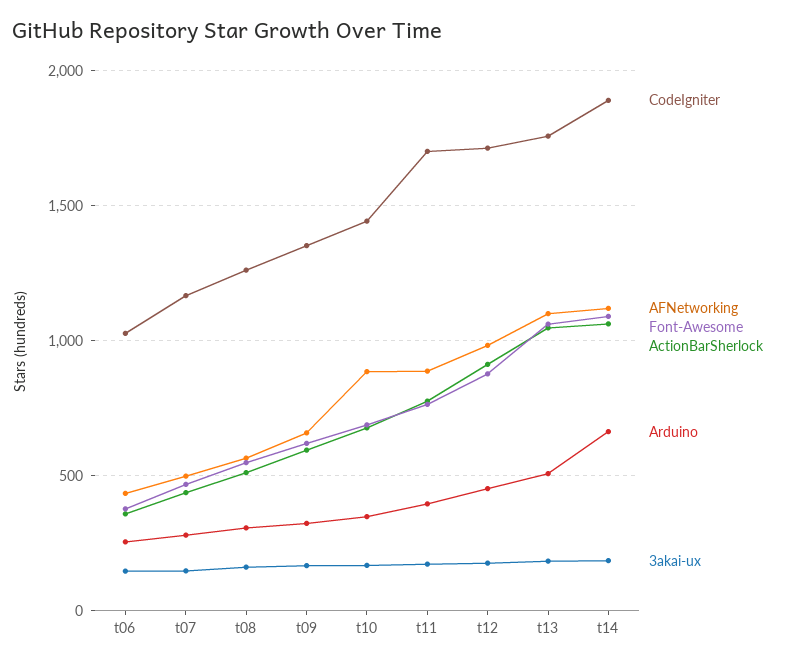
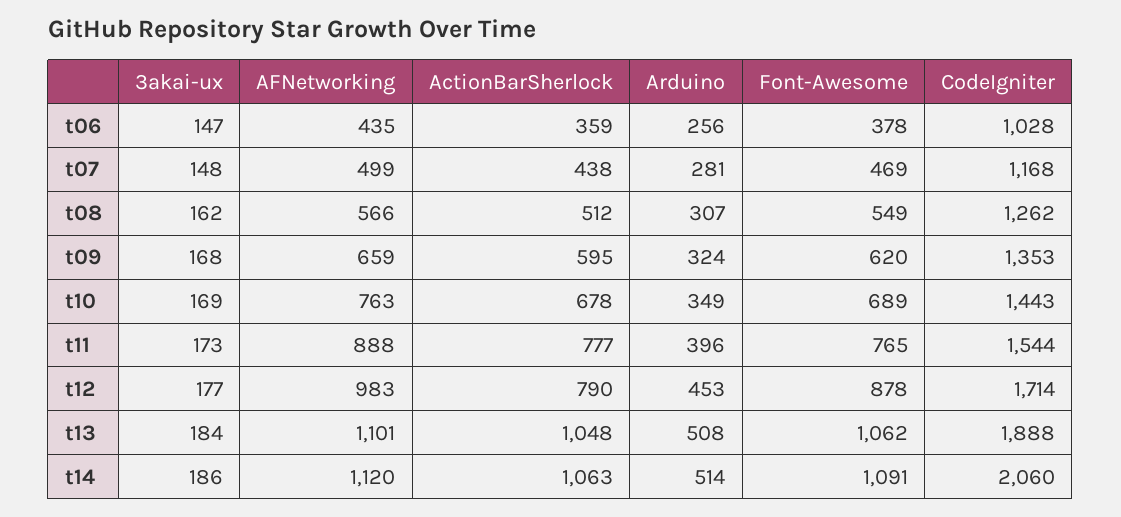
AFNetworking, t10: 900 -> 763
CodeIgniter, t11: 1700 -> 1544
ActionBarSherlock, t12: 900 -> 790
CodeIgniter, t13: 1750 -> 1888
CodeIgniter, t14: 1900 -> 2060
Arduino, t14: 650 -> 514

